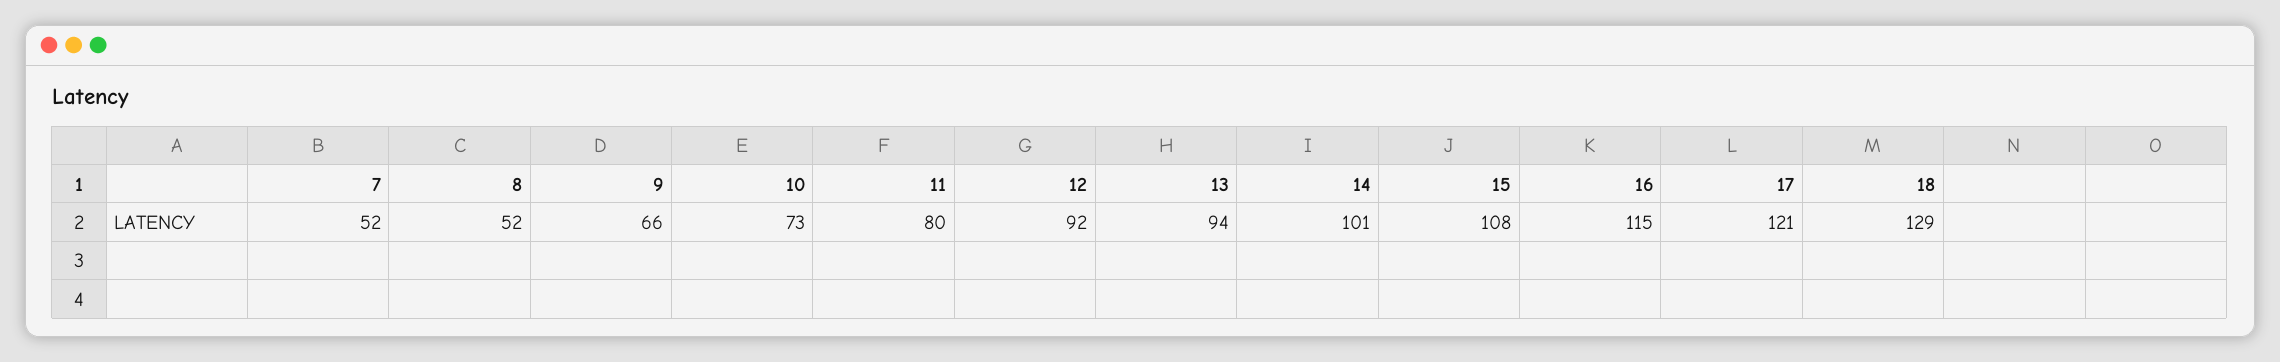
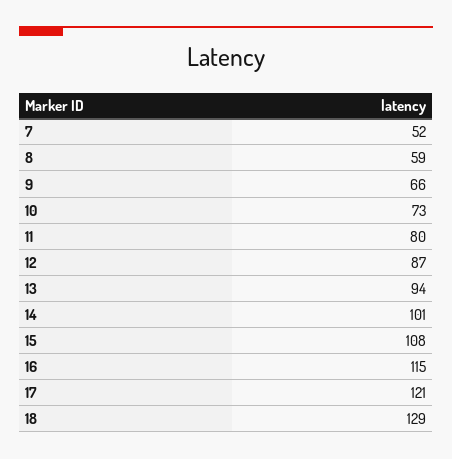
8: 52 -> 59
12: 92 -> 87

